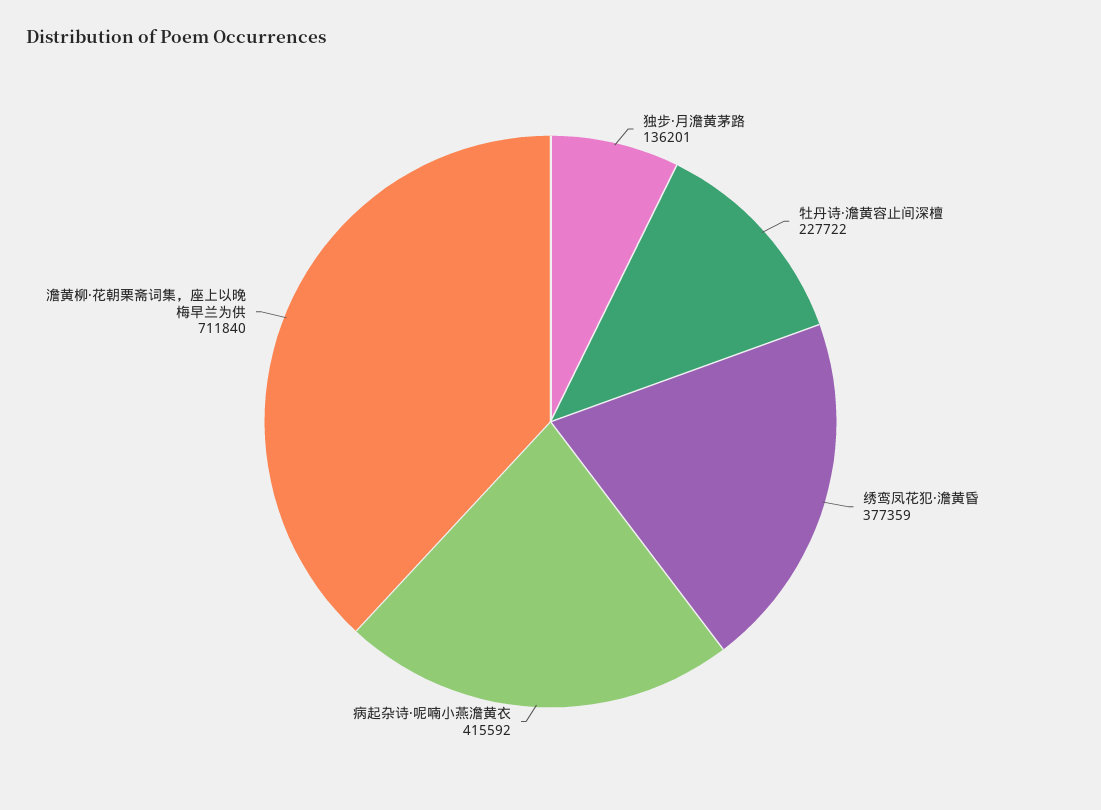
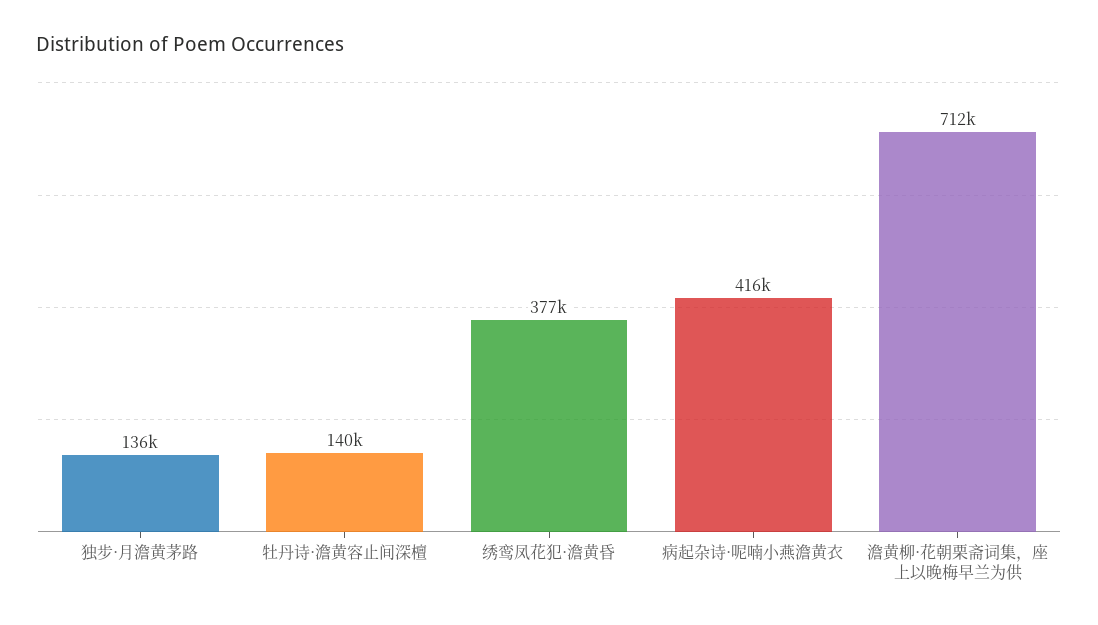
牡丹诗·澹黄容止间深檀: 227722 -> 140000

